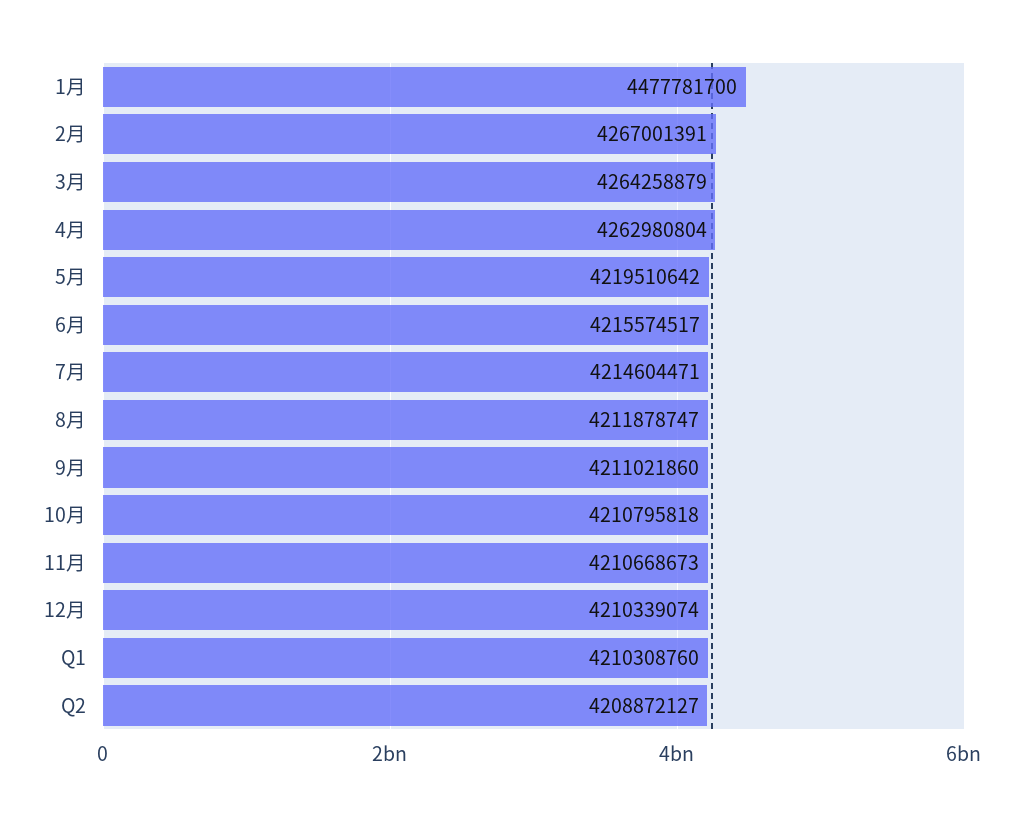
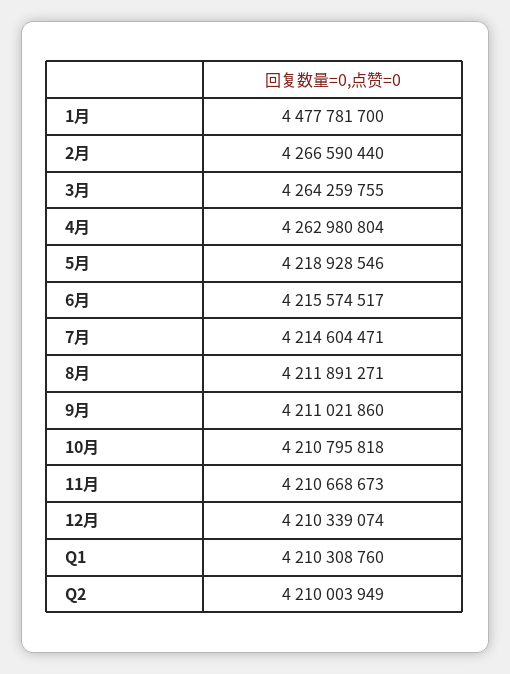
2月: 4267001391 -> 4266590440
3月: 4264258879 -> 4264259755
5月: 4219510642 -> 4218928546
8月: 4211878747 -> 4211891271
Q2: 4208872127 -> 4210003949

